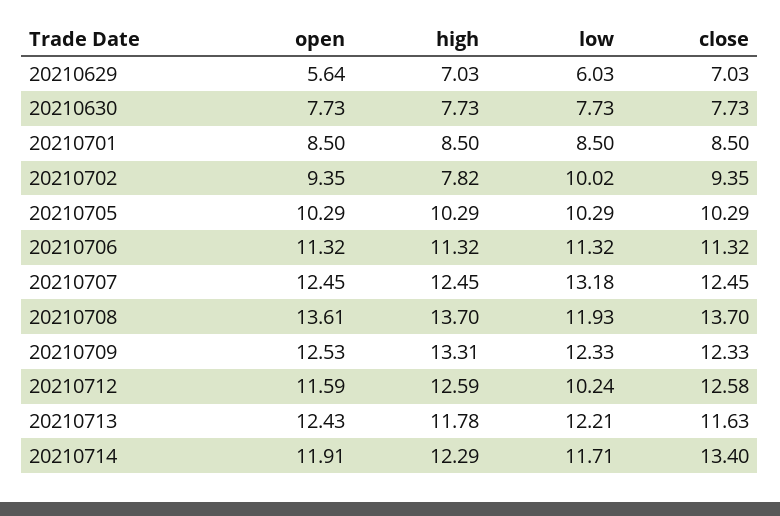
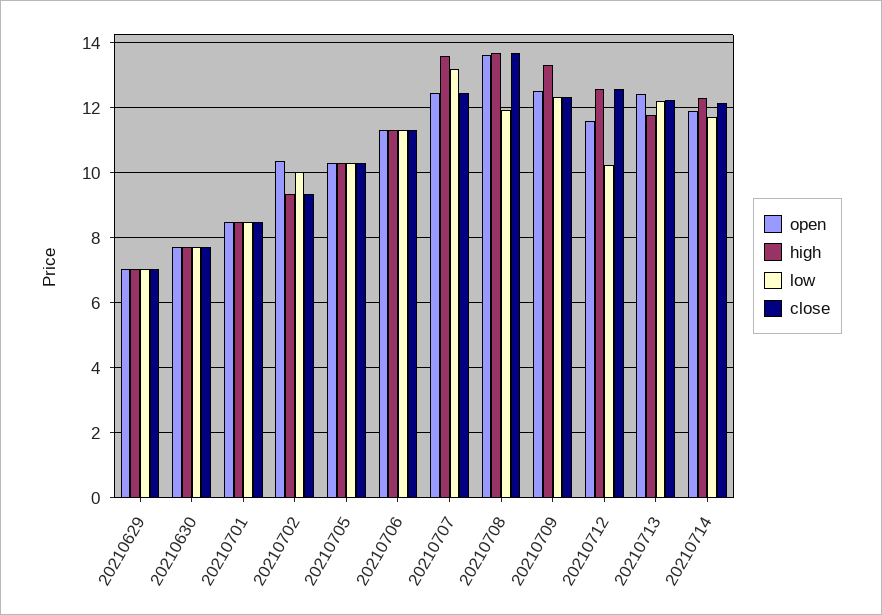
open, 20210629: 5.64 -> 7
low, 20210629: 6.03 -> 7
open, 20210702: 9.35 -> 10.4
high, 20210702: 7.82 -> 9.4
high, 20210707: 12.45 -> 13.6
close, 20210713: 11.63 -> 12.2
close, 20210714: 13.4 -> 12.2

